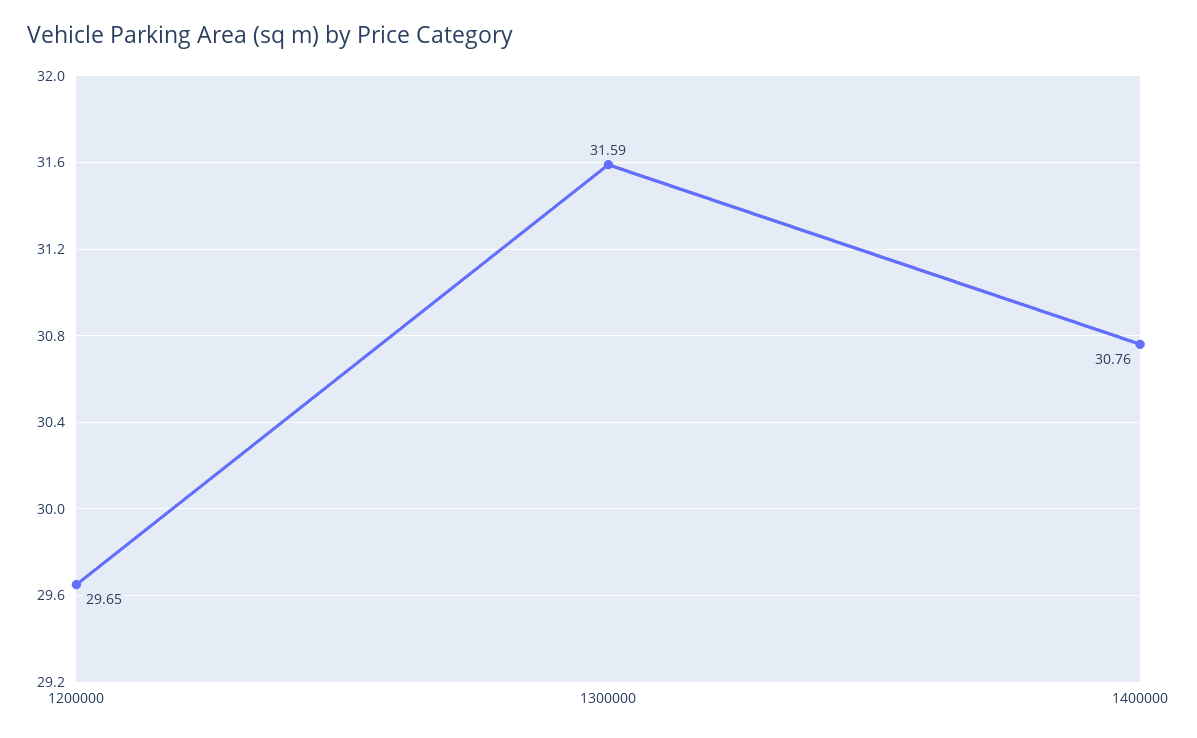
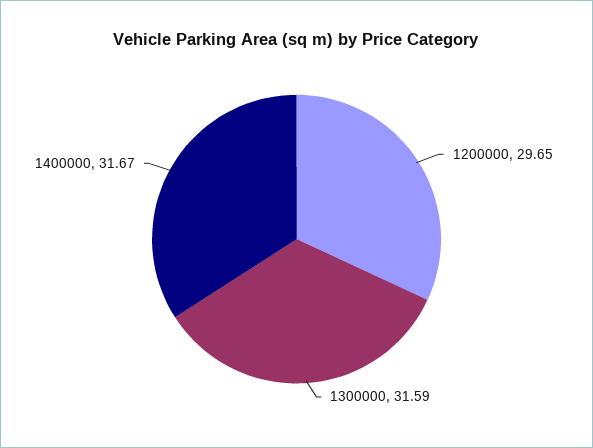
1400000: 30.76 -> 31.67

